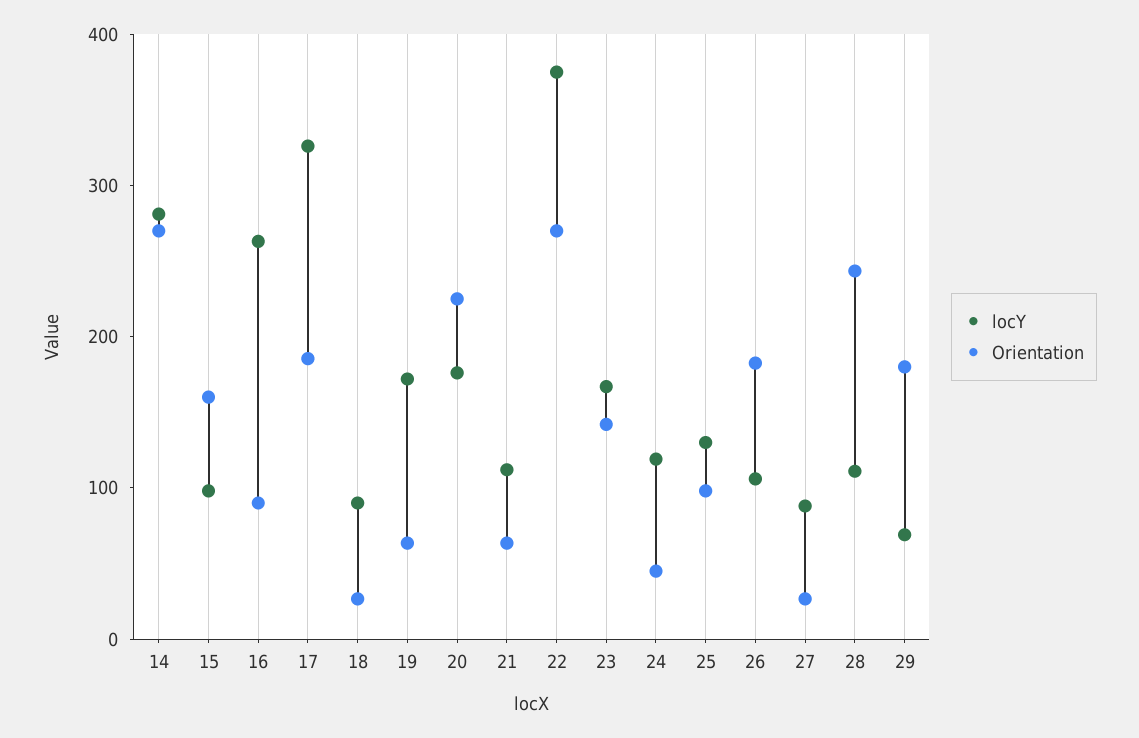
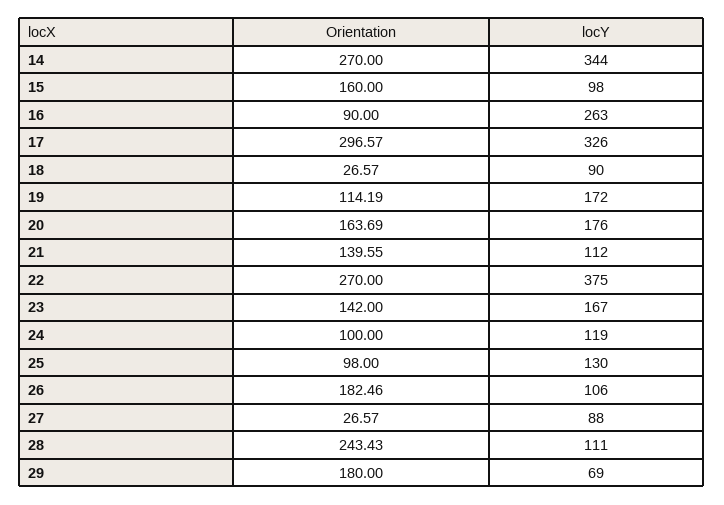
locY, 14: 280 -> 344
Orientation, 17: 180 -> 296.57
Orientation, 19: 60 -> 114.19
Orientation, 20: 220 -> 163.69
Orientation, 21: 60 -> 139.55
Orientation, 24: 40 -> 100

